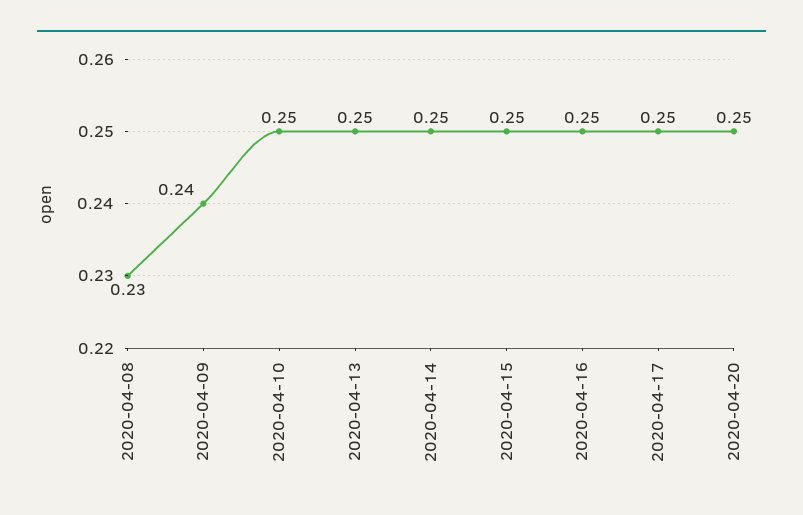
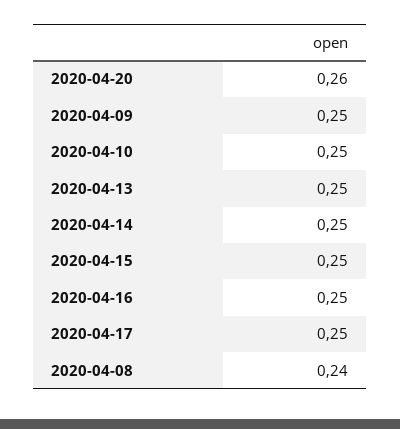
2020-04-08: 0.23 -> 0.24
2020-04-09: 0.24 -> 0.25
2020-04-20: 0.25 -> 0.26

